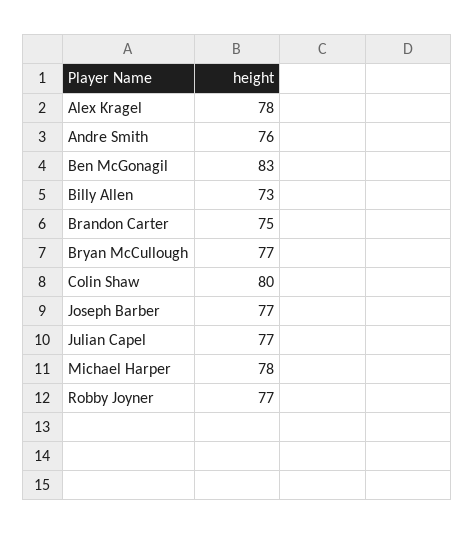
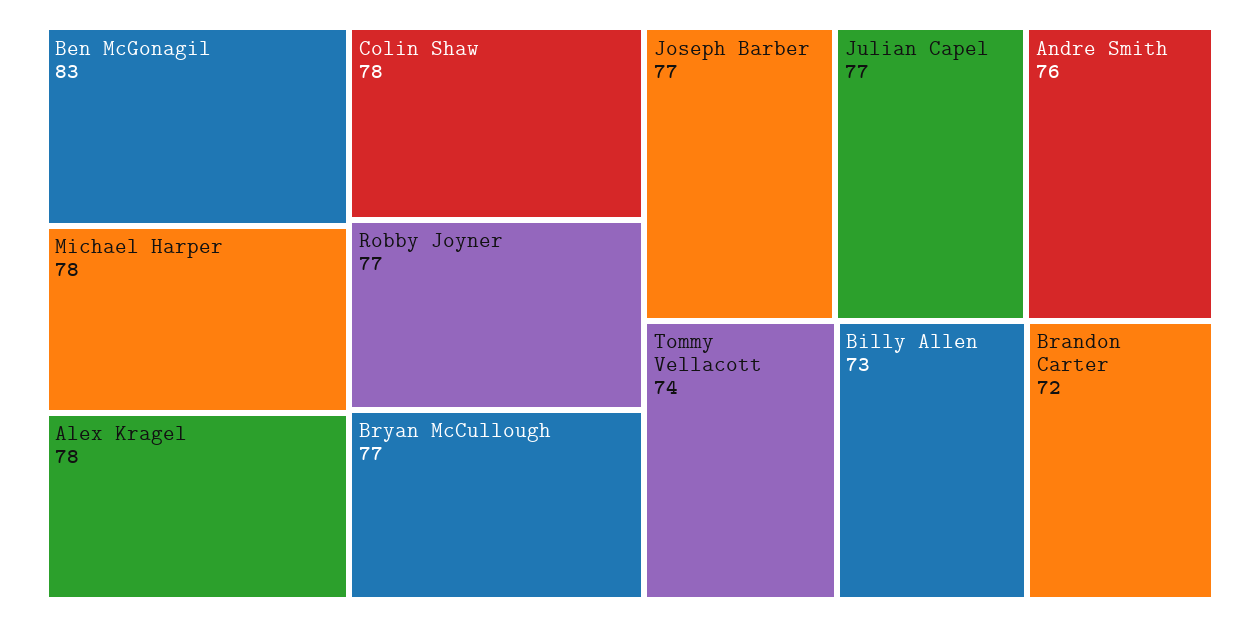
Brandon Carter: 75 -> 72
Colin Shaw: 80 -> 78
Tommy Vellacott: none -> 74

